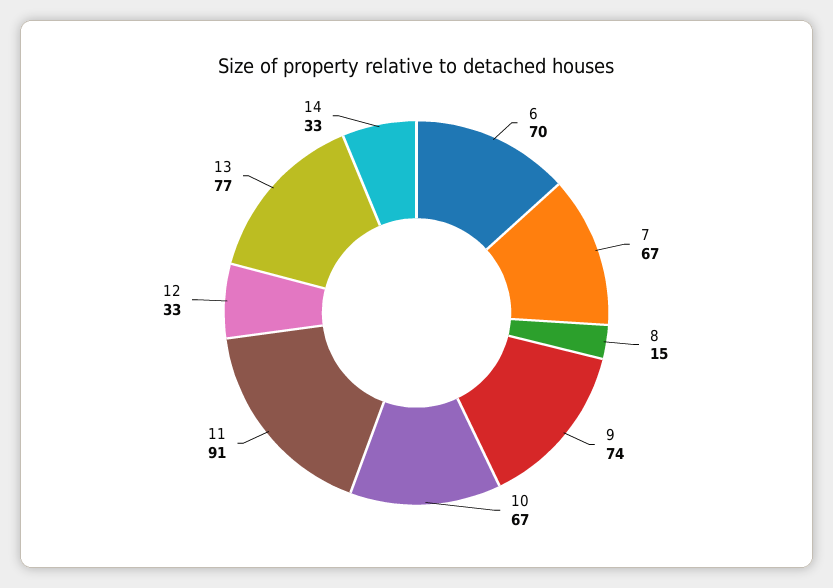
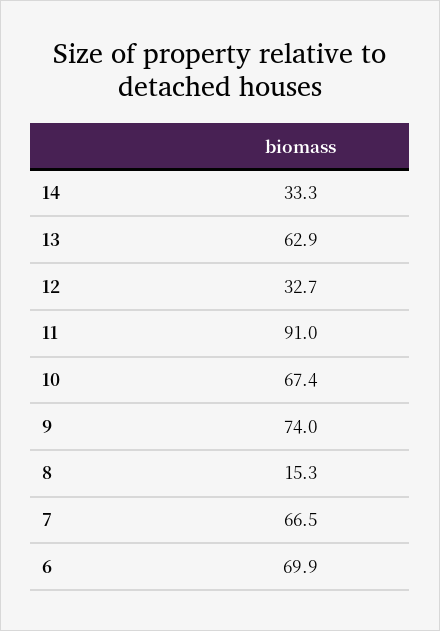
13: 77 -> 62.9

